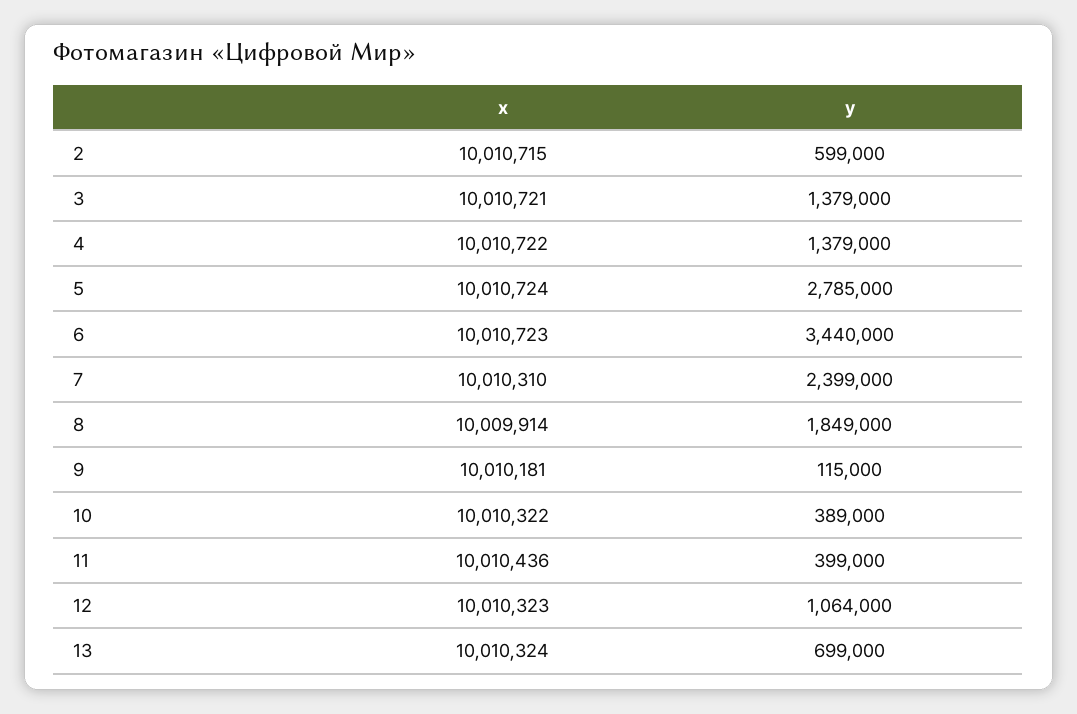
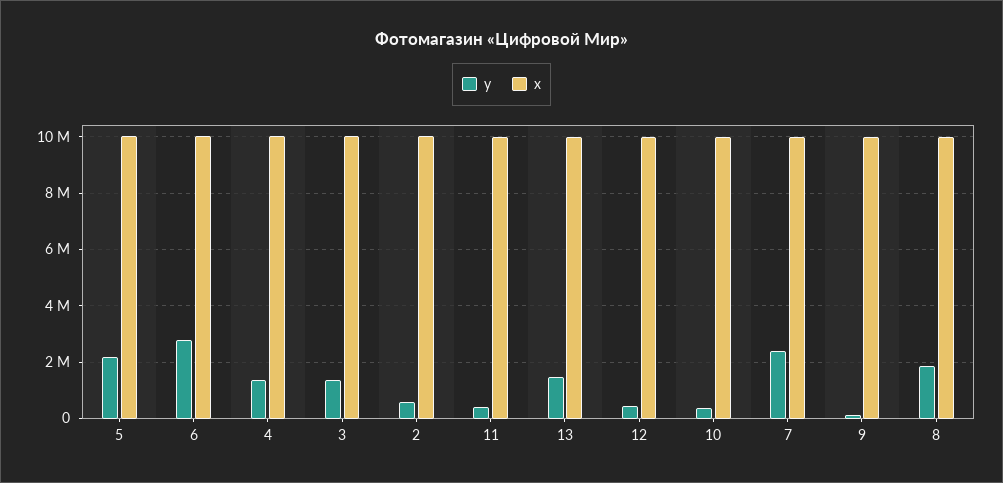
y, 5: 2785000 -> 2250000
y, 6: 3440000 -> 2750000
y, 12: 1064000 -> 500000
y, 13: 699000 -> 1500000

